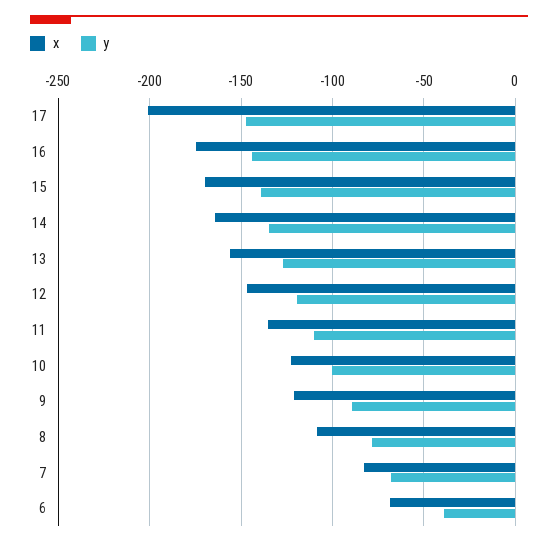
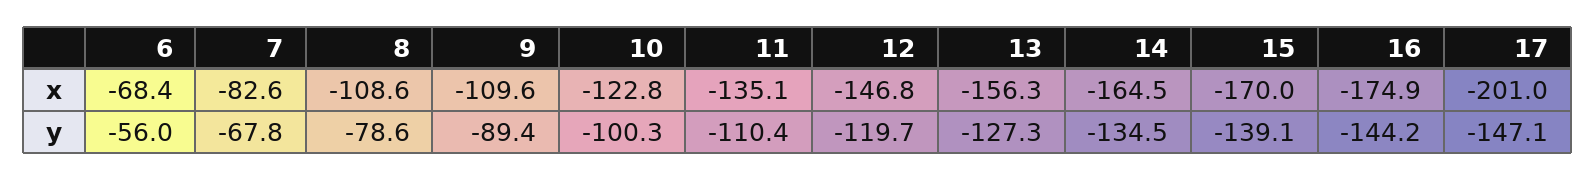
x, 9: -120 -> -109.6
y, 6: -40 -> -56

